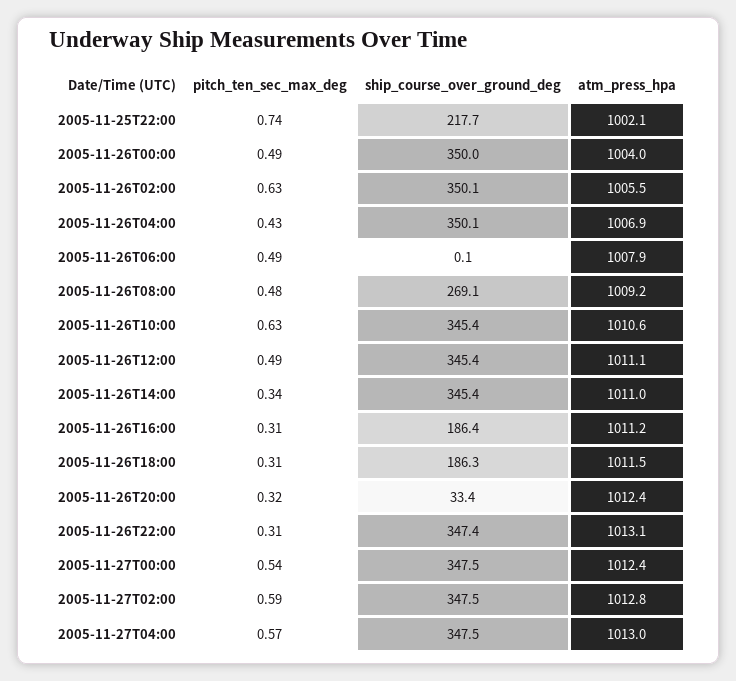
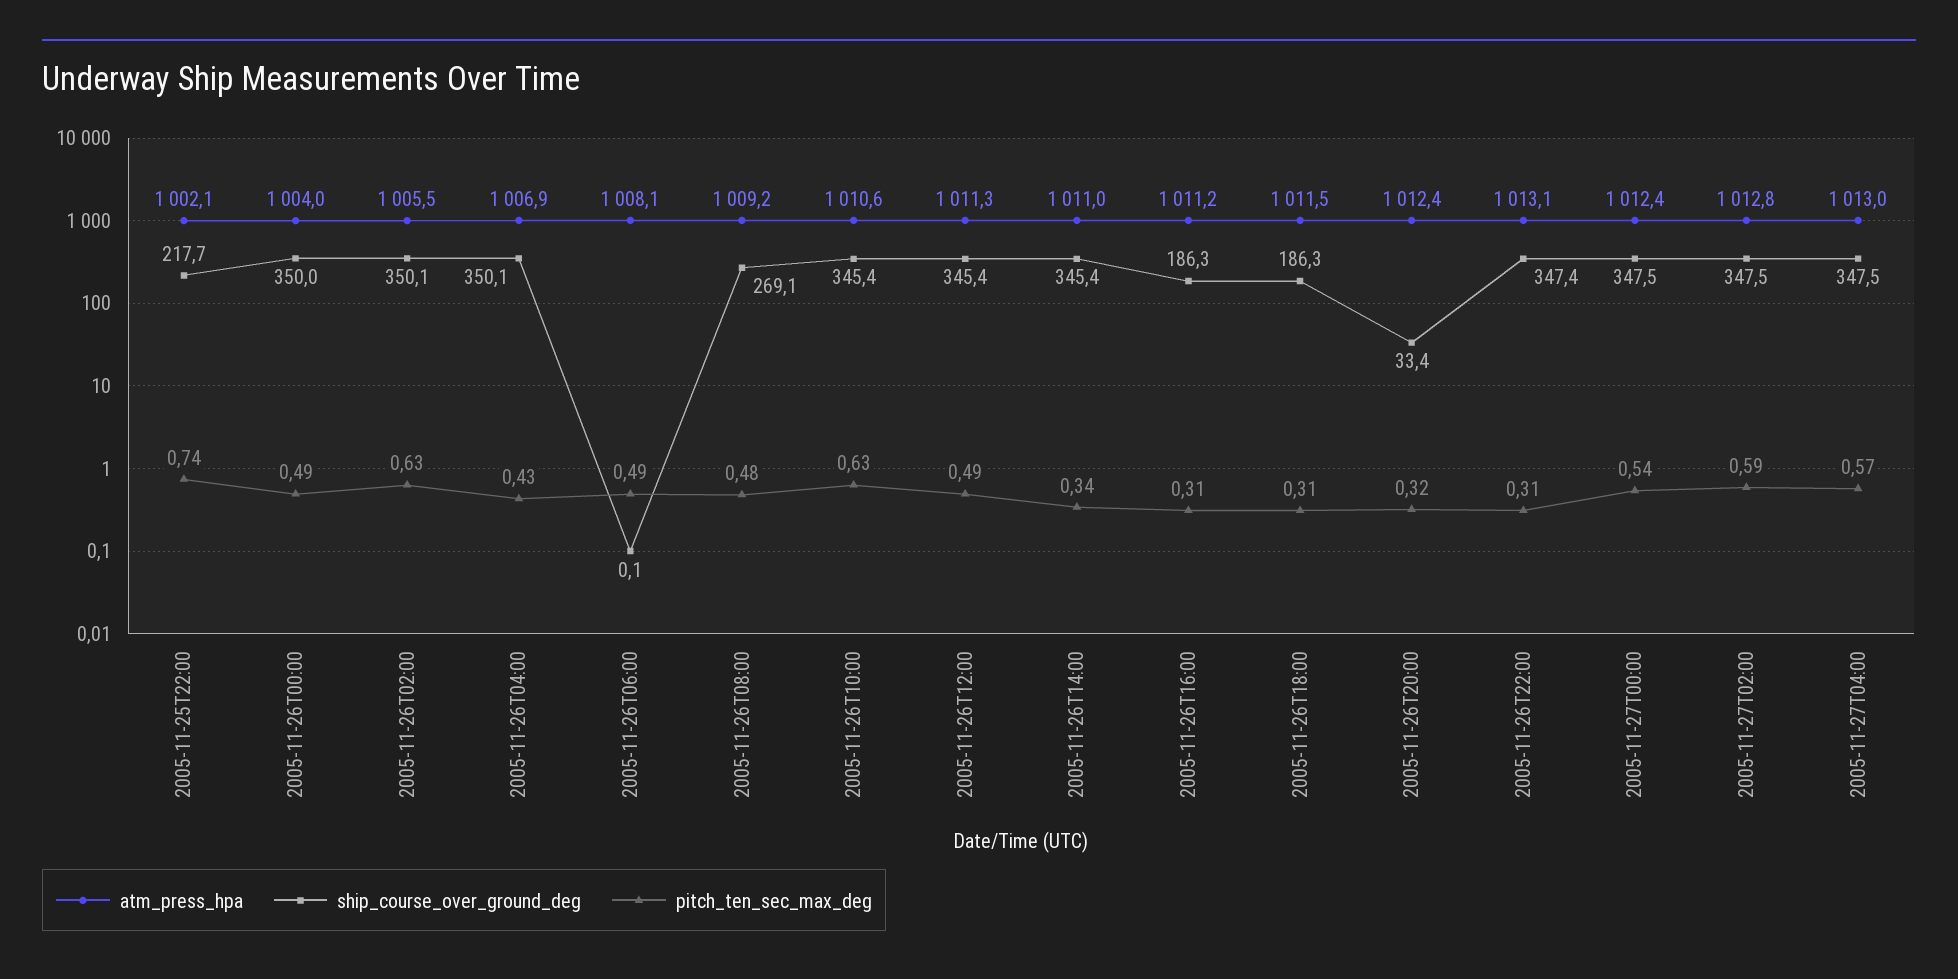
atm_press_hpa, 2005-11-26T06:00: 1007.9 -> 1008.1
atm_press_hpa, 2005-11-26T12:00: 1011.1 -> 1011.3
ship_course_over_ground_deg, 2005-11-26T16:00: 186.4 -> 186.3

